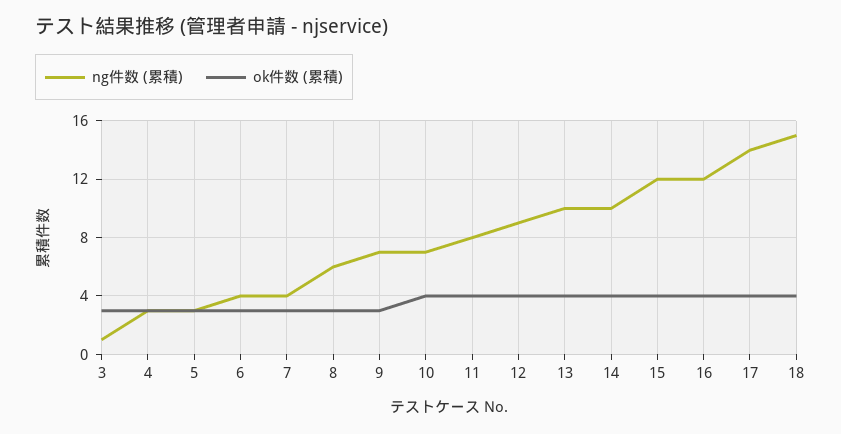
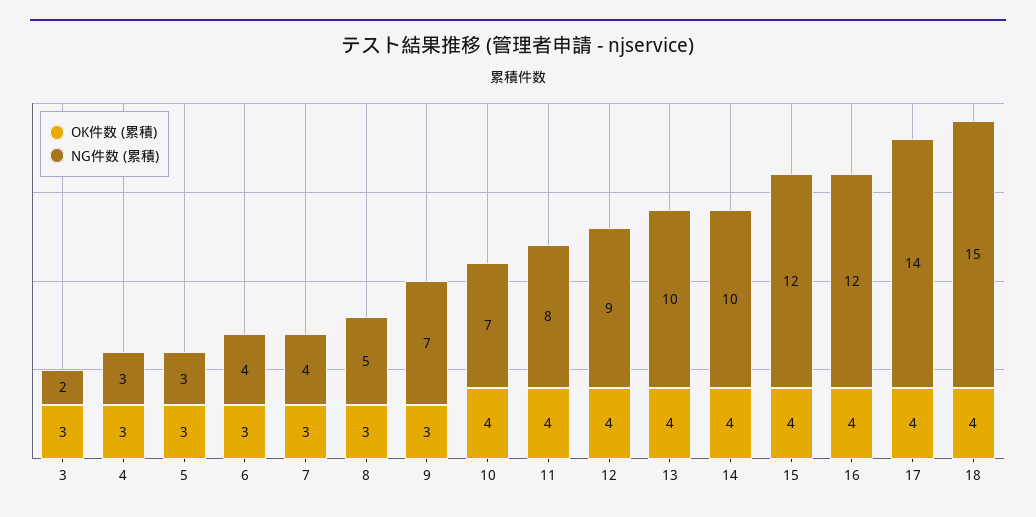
ng件数 (累積), 3: 1 -> 2
ng件数 (累積), 8: 6 -> 5

